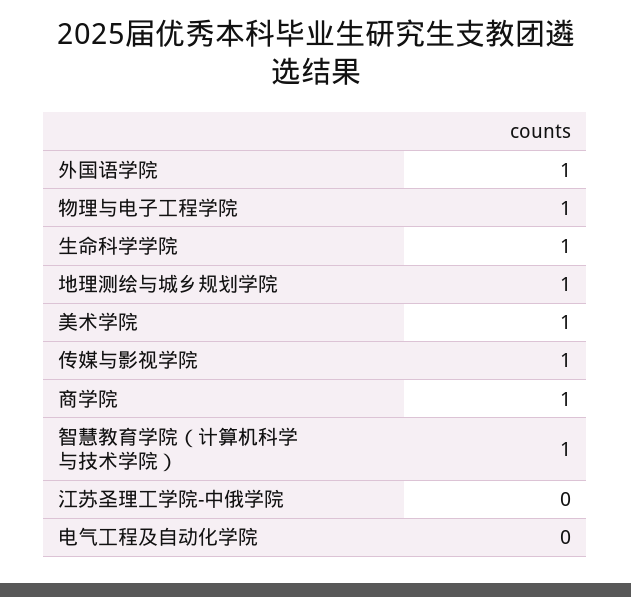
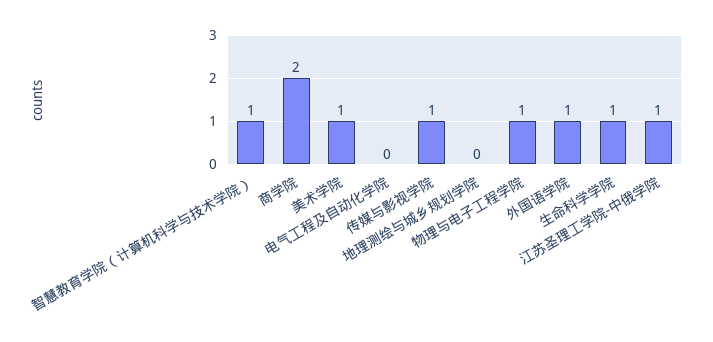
地理测绘与城乡规划学院: 1 -> 0
商学院: 1 -> 2
江苏圣理工学院-中俄学院: 0 -> 1

